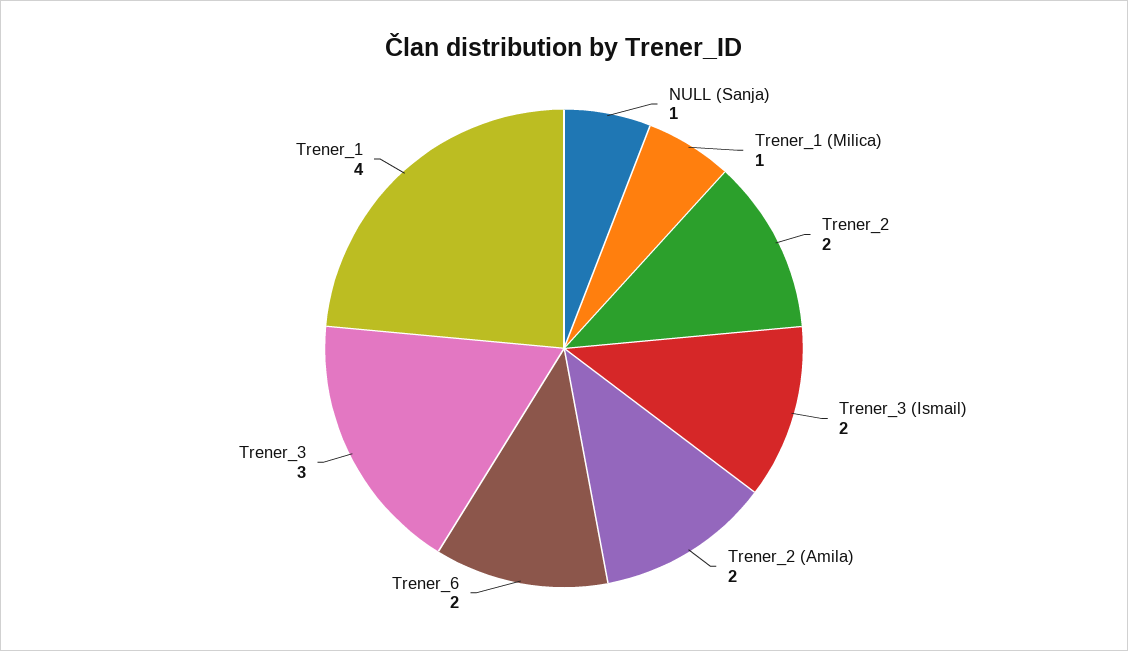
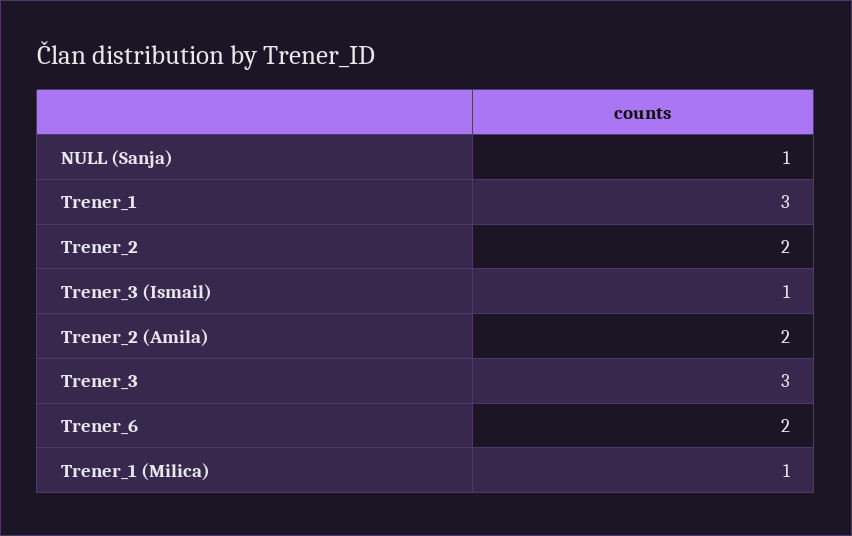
Trener_3 (Ismail): 2 -> 1
Trener_1: 4 -> 3

